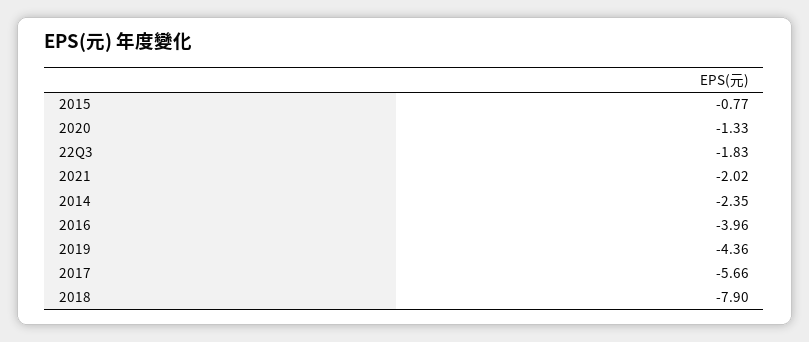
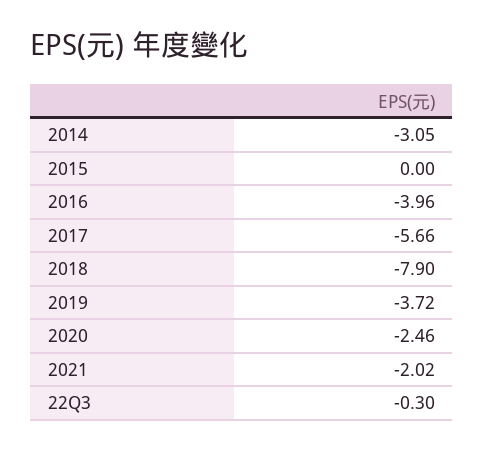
2015: -0.77 -> 0
2020: -1.33 -> -2.46
22Q3: -1.83 -> -0.3
2014: -2.35 -> -3.05
2019: -4.36 -> -3.72

